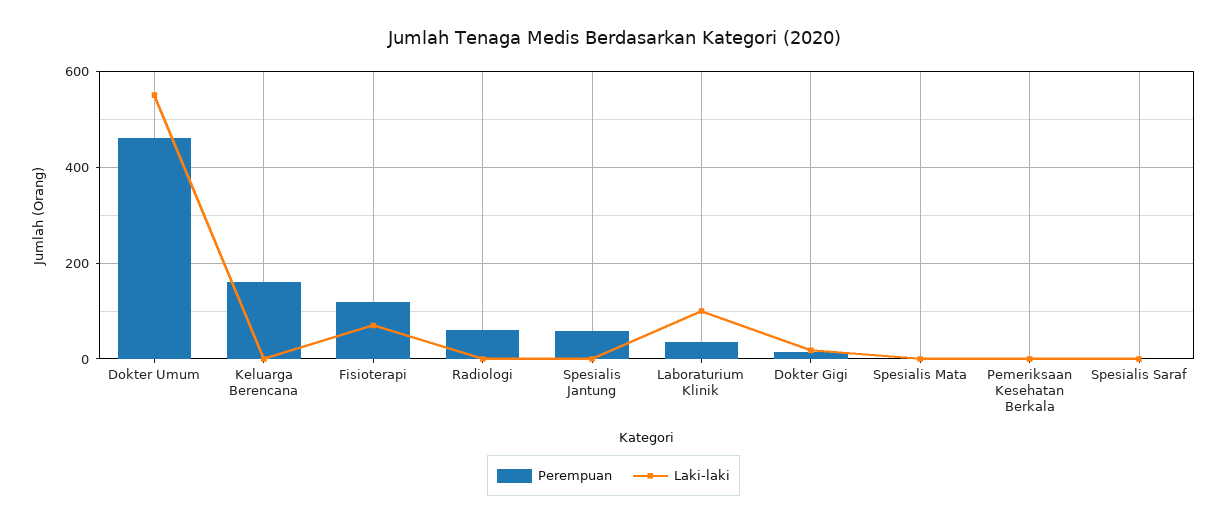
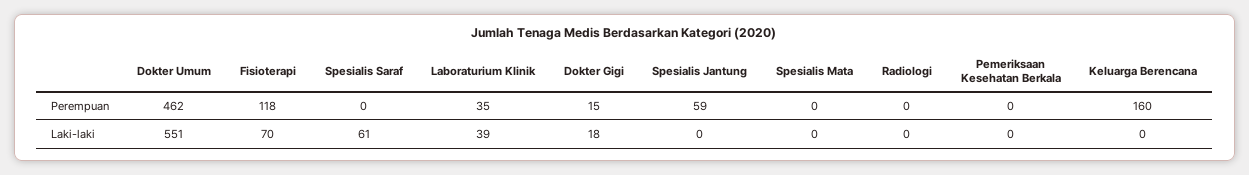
Perempuan, Radiologi: 60 -> 0
Laki-laki, Laboraturium Klinik: 100 -> 39
Laki-laki, Spesialis Saraf: 0 -> 61

